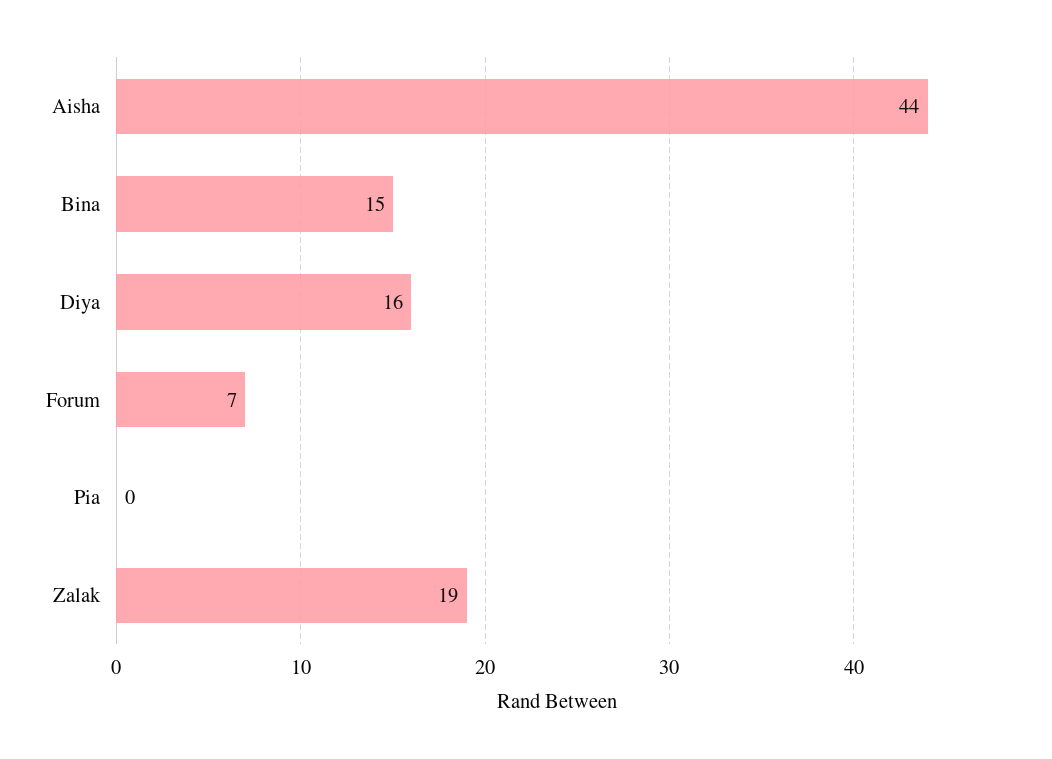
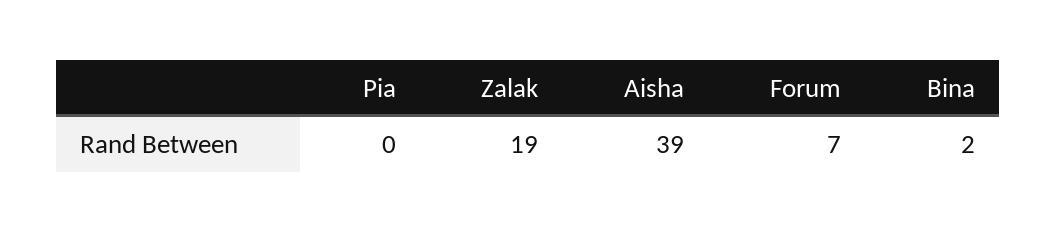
Aisha: 44 -> 39
Bina: 15 -> 2
Diya: 16 -> none

